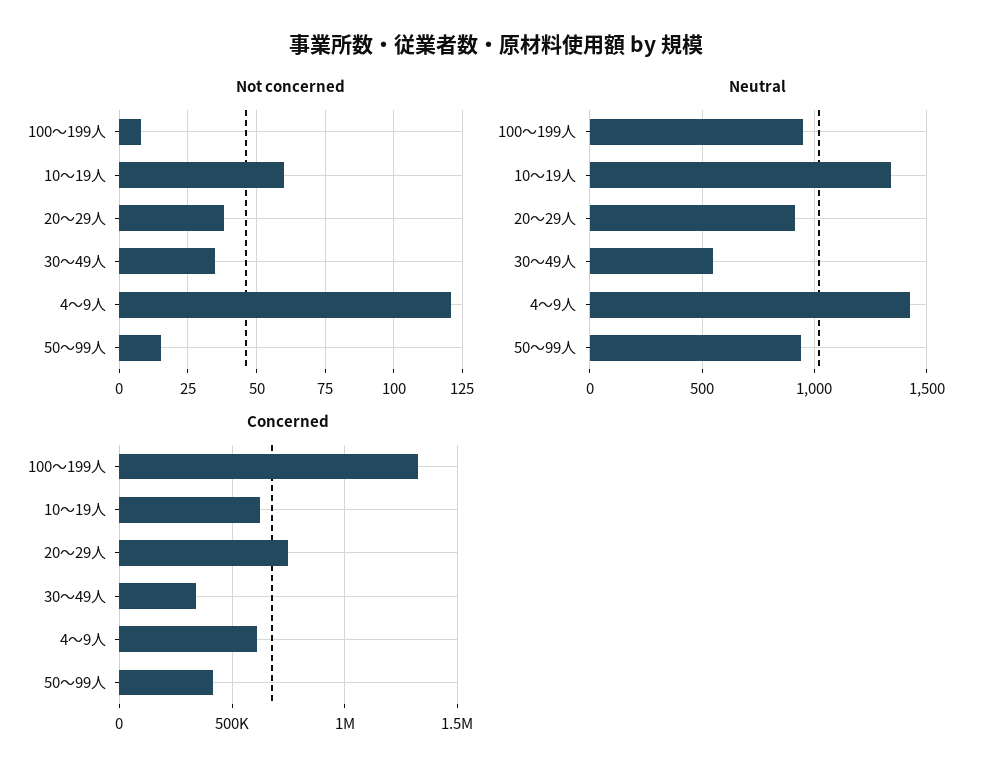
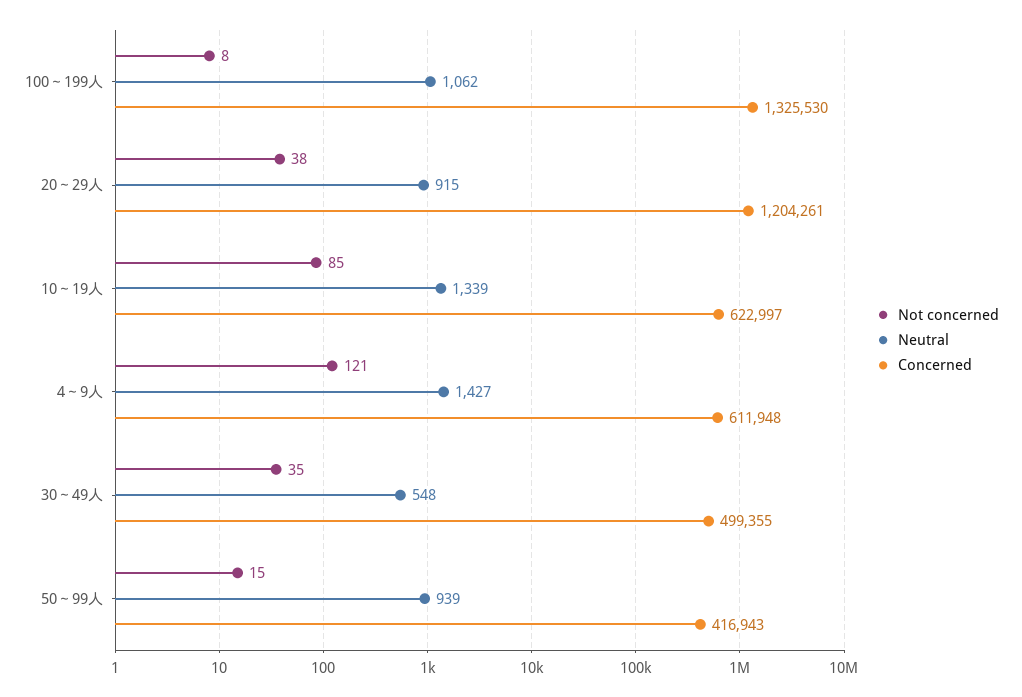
Not concerned, 10～19人: 60 -> 85
Neutral, 100～199人: 950 -> 1062
Concerned, 20～29人: 750000 -> 1204261
Concerned, 30～49人: 350000 -> 499355

